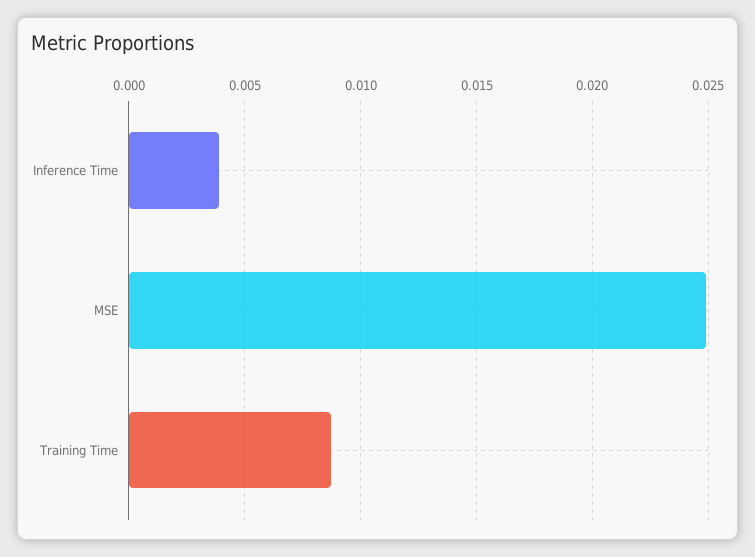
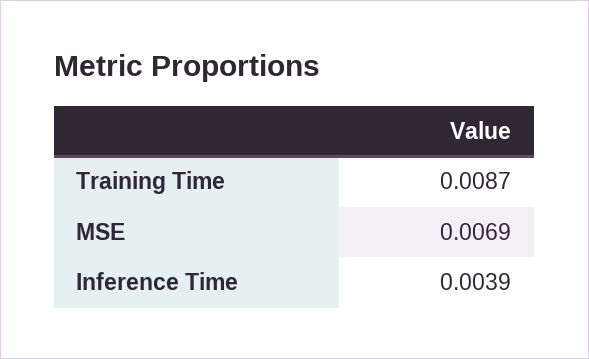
MSE: 0.025 -> 0.0069

